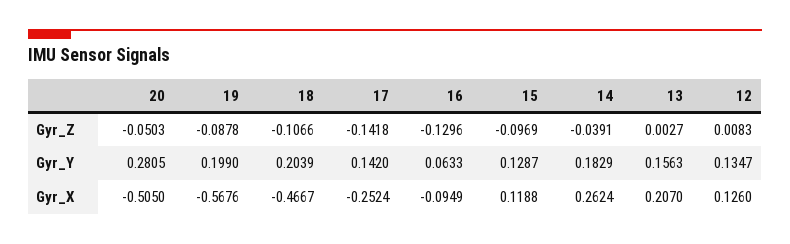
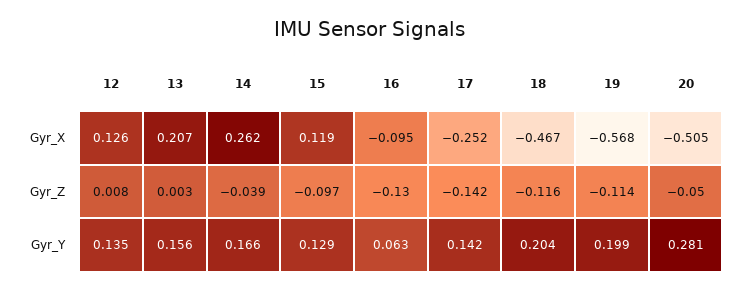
19, Gyr_Z: -0.0878 -> -0.114
18, Gyr_Z: -0.1066 -> -0.116
14, Gyr_Y: 0.1829 -> 0.166

